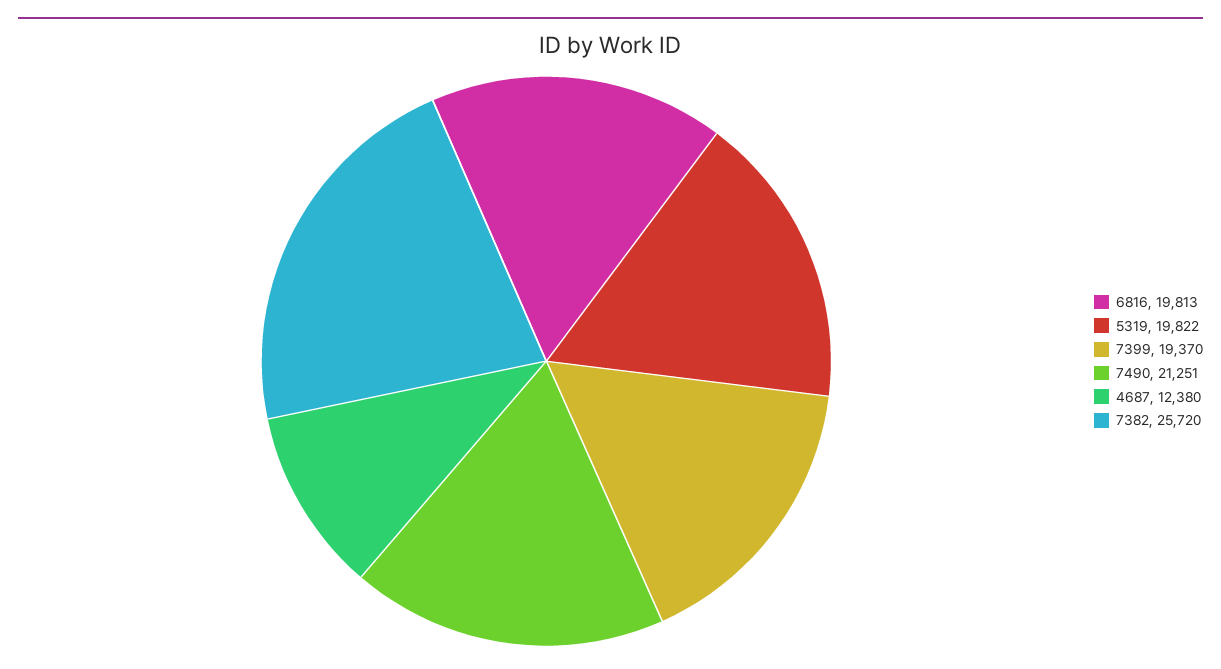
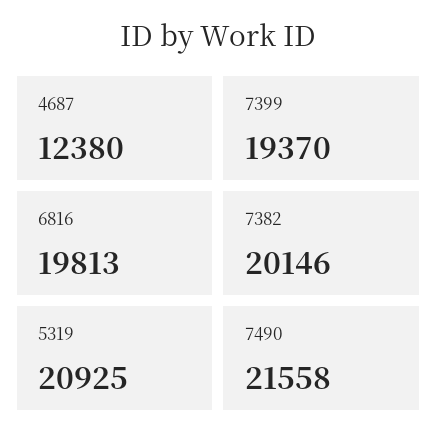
5319: 19822 -> 20925
7490: 21251 -> 21558
7382: 25720 -> 20146

